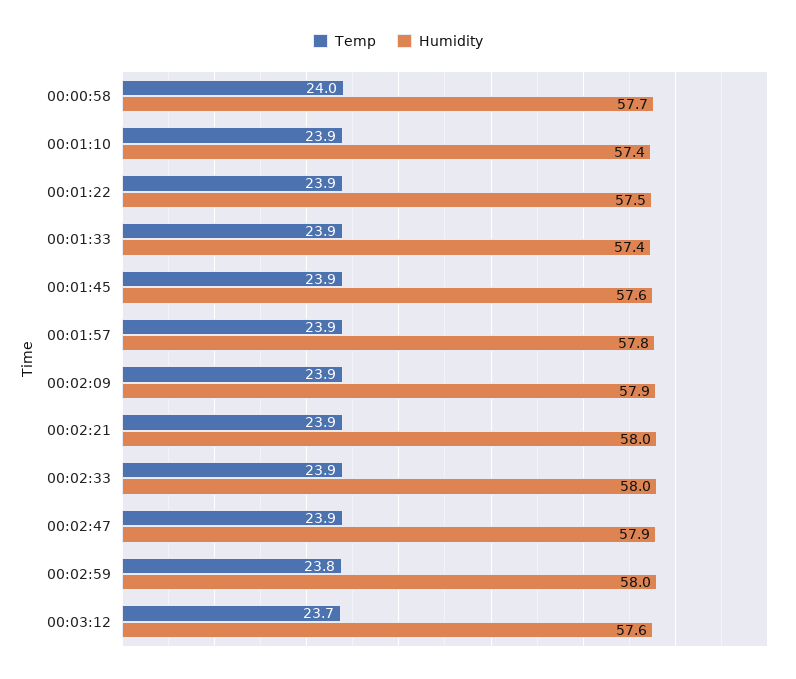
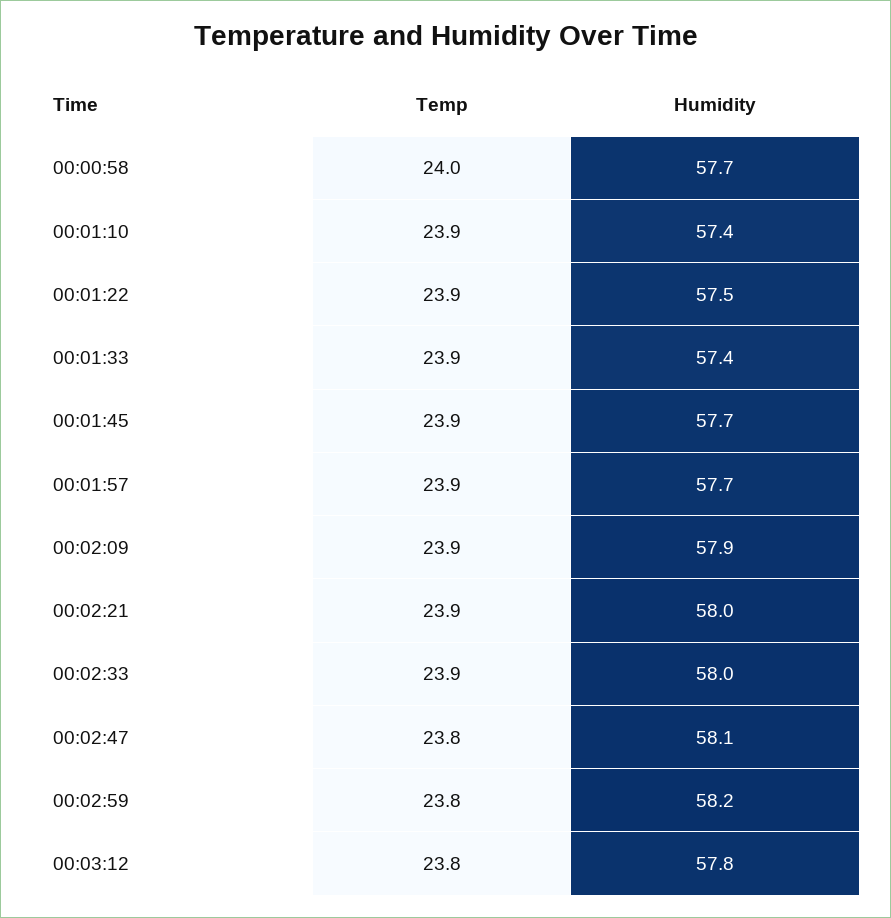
Humidity, 00:01:45: 57.6 -> 57.7
Humidity, 00:01:57: 57.8 -> 57.7
Temp, 00:02:47: 23.9 -> 23.8
Humidity, 00:02:47: 57.9 -> 58.1
Humidity, 00:02:59: 58 -> 58.2
Temp, 00:03:12: 23.7 -> 23.8
Humidity, 00:03:12: 57.6 -> 57.8

